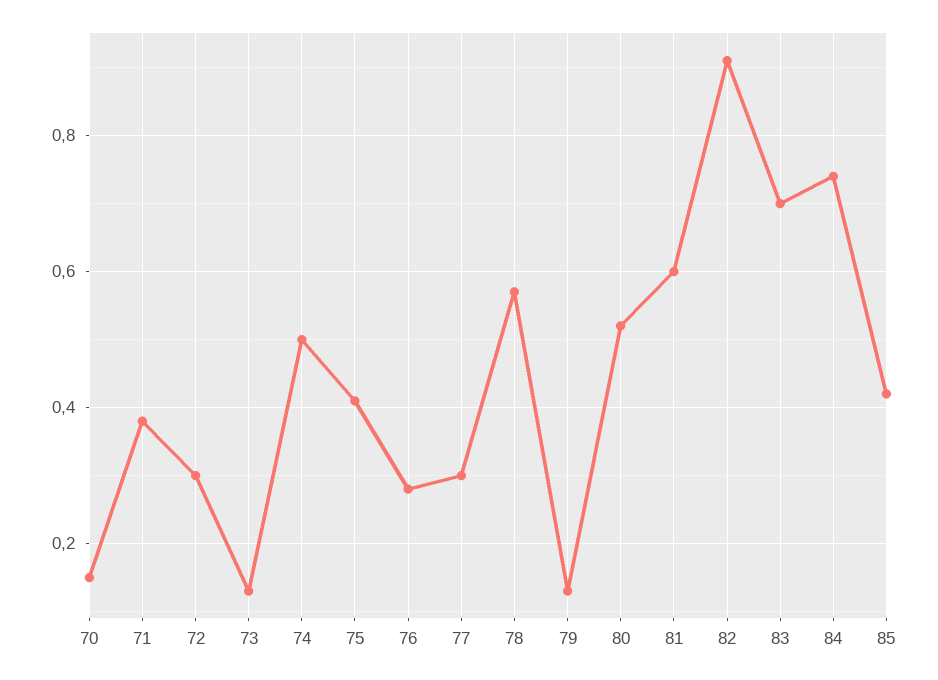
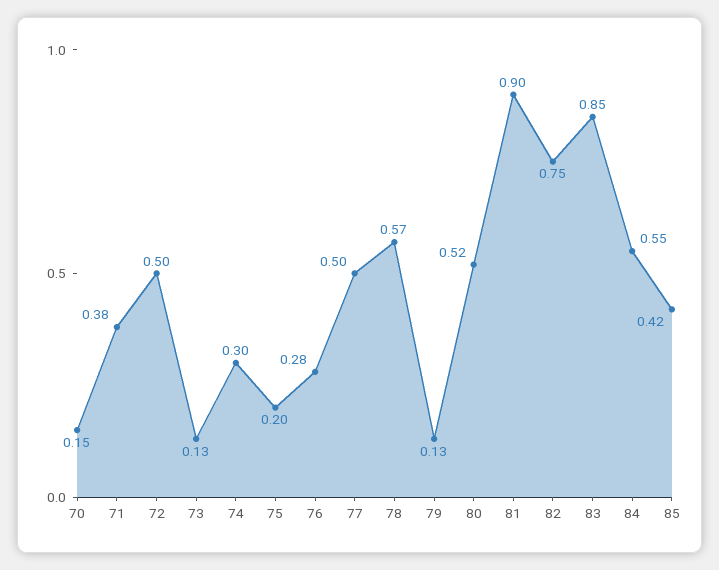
72: 0.3 -> 0.5
74: 0.5 -> 0.3
75: 0.4 -> 0.2
77: 0.3 -> 0.5
81: 0.6 -> 0.9
82: 0.9 -> 0.75
83: 0.7 -> 0.85
84: 0.75 -> 0.55

